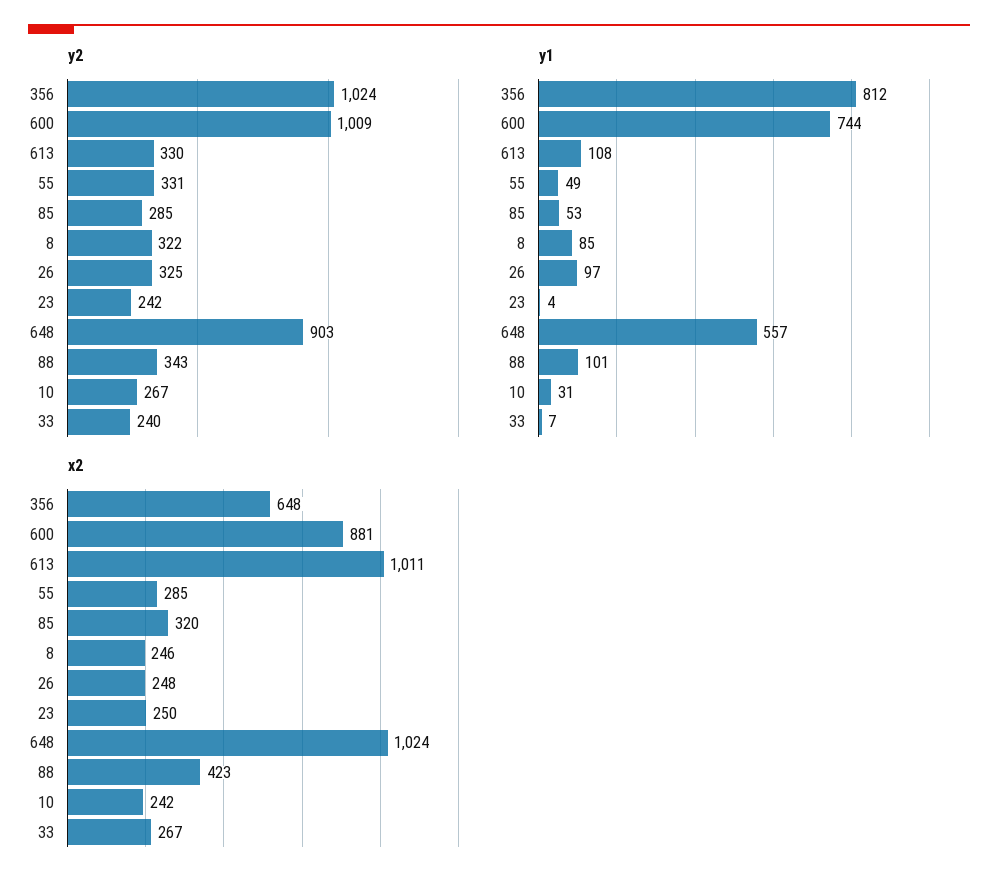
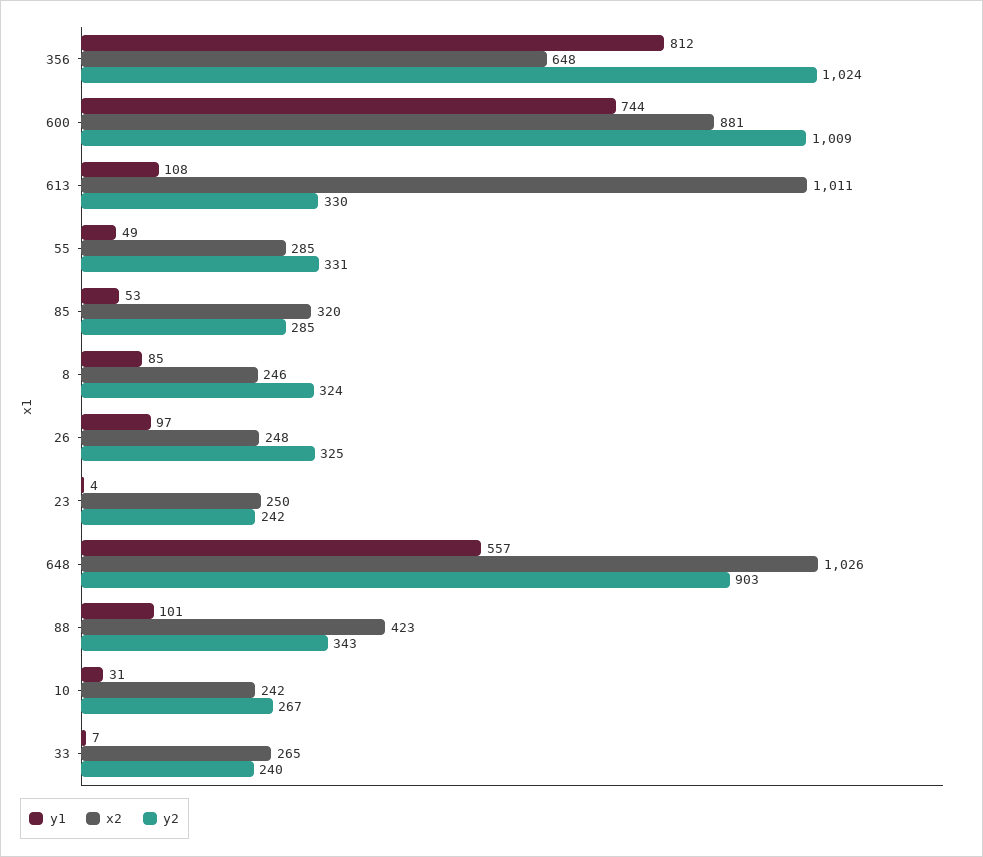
y2, 8: 322 -> 324
x2, 648: 1024 -> 1026
x2, 33: 267 -> 265

